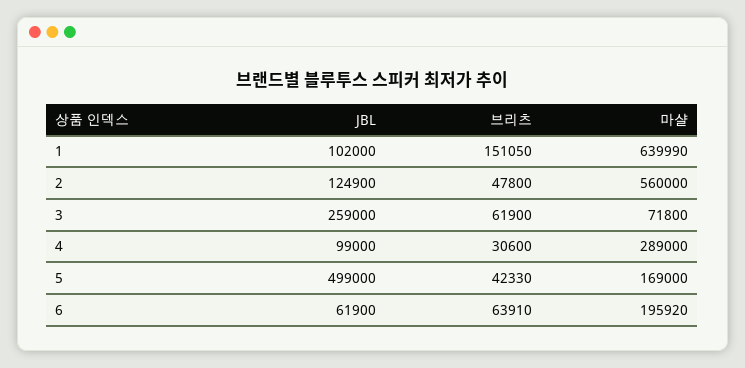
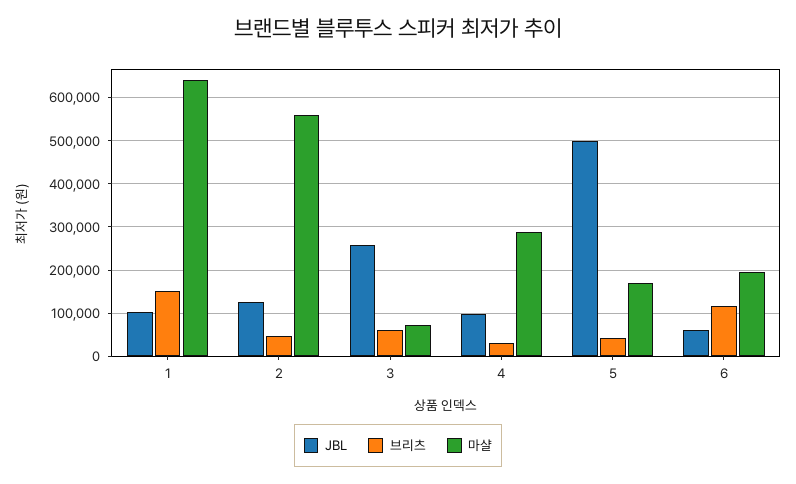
브리츠, 6: 63910 -> 120000

